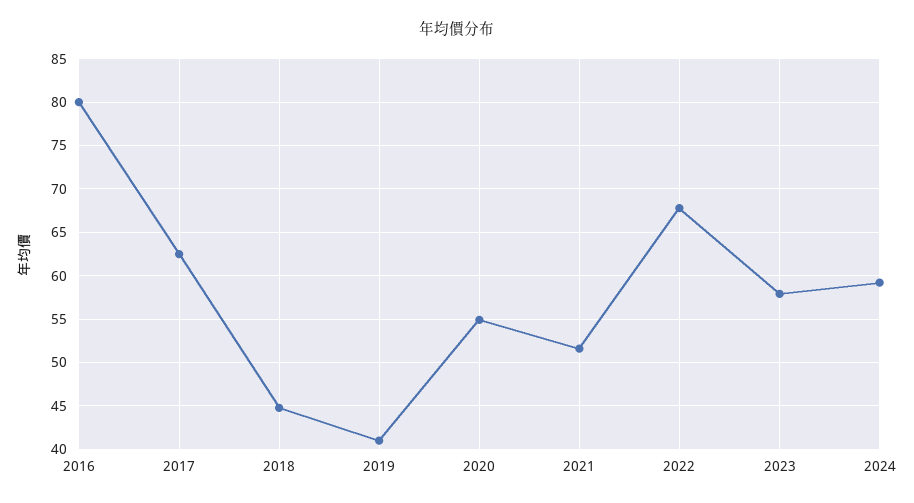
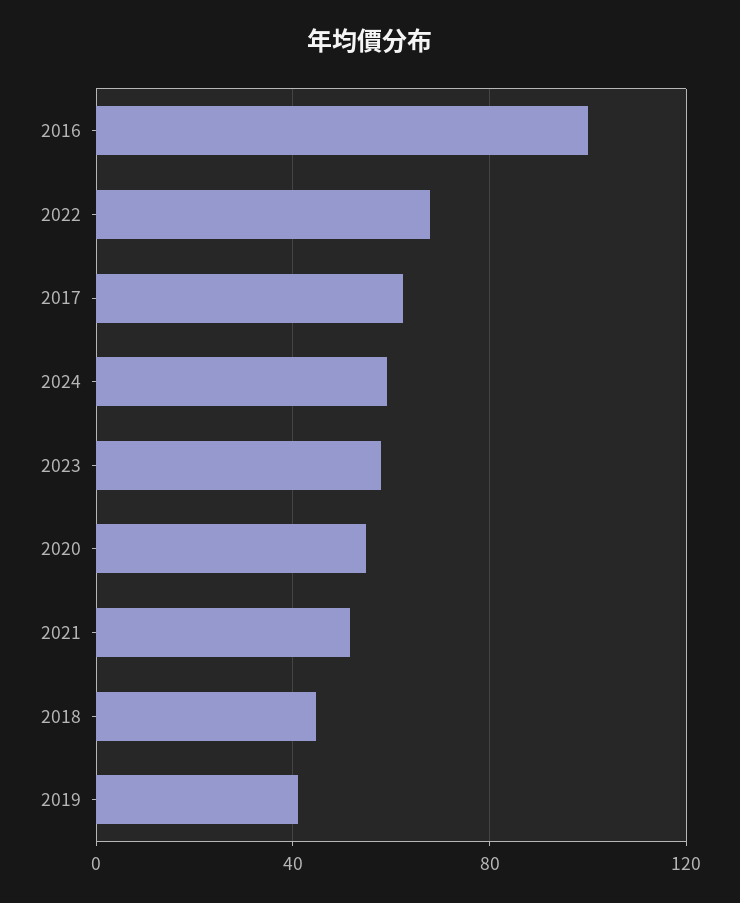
2016: 80 -> 100

